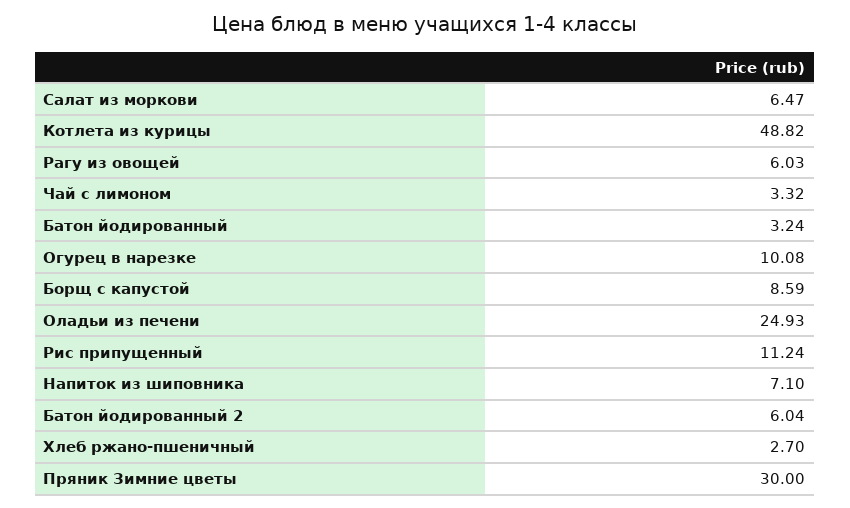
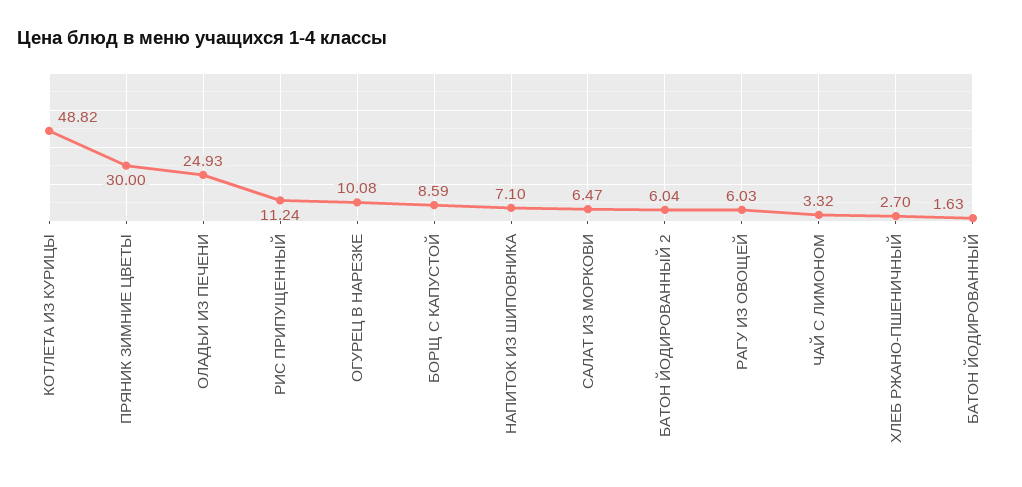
Батон йодированный: 3.24 -> 1.63

